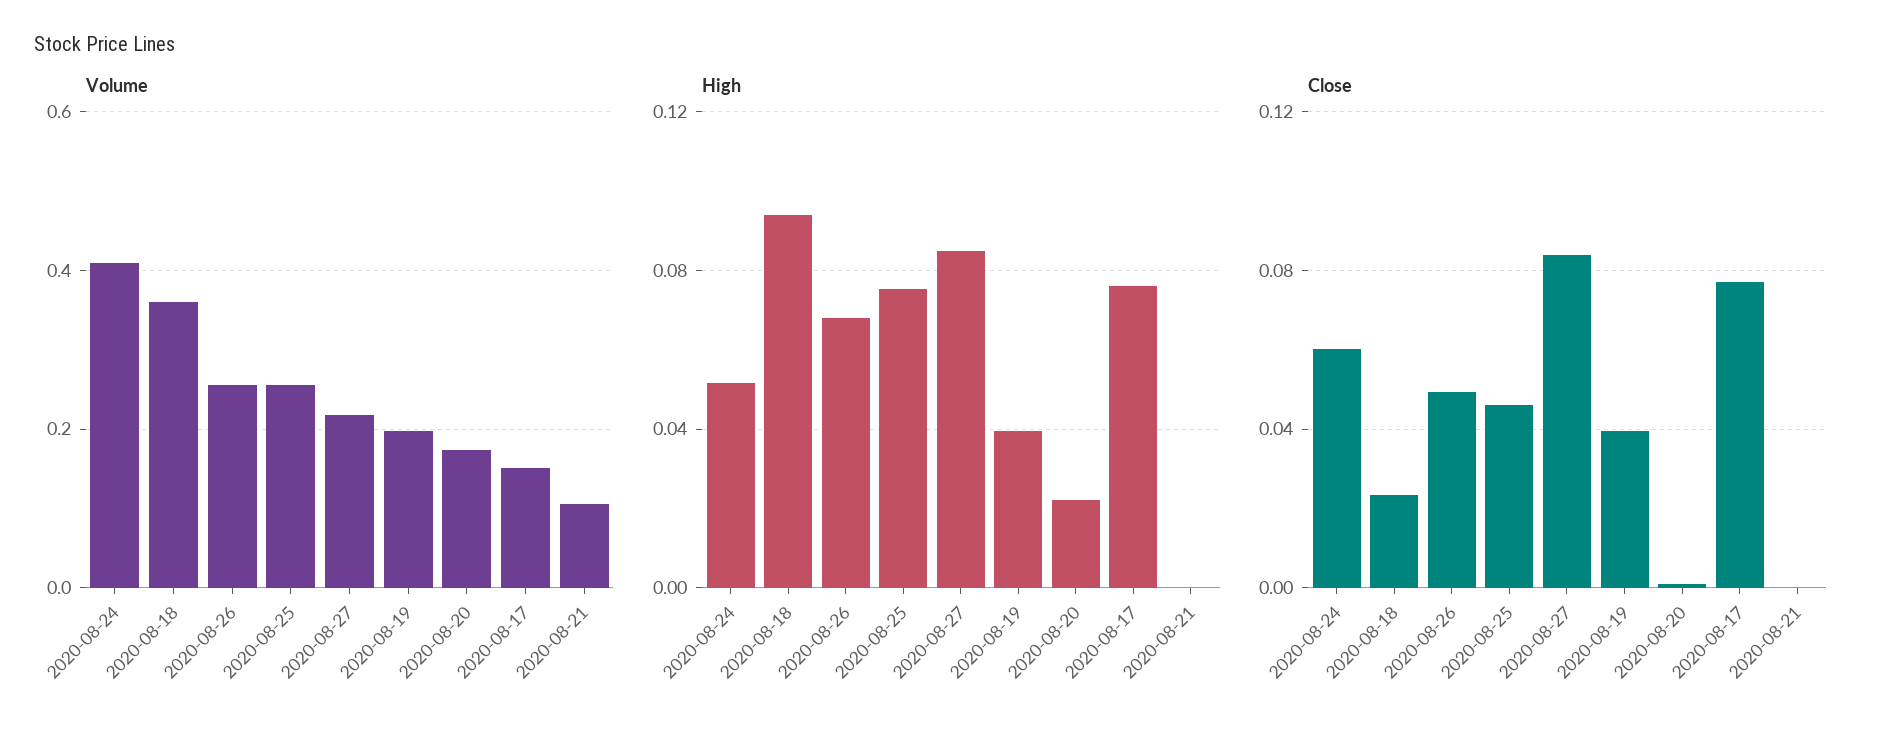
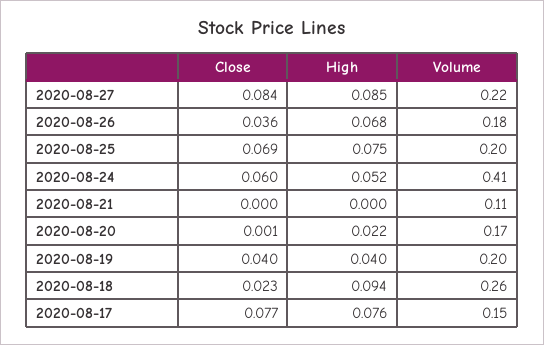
Volume, 2020-08-18: 0.36 -> 0.26
Volume, 2020-08-26: 0.26 -> 0.18
Volume, 2020-08-25: 0.26 -> 0.2
Close, 2020-08-26: 0.05 -> 0.036
Close, 2020-08-25: 0.045 -> 0.069

